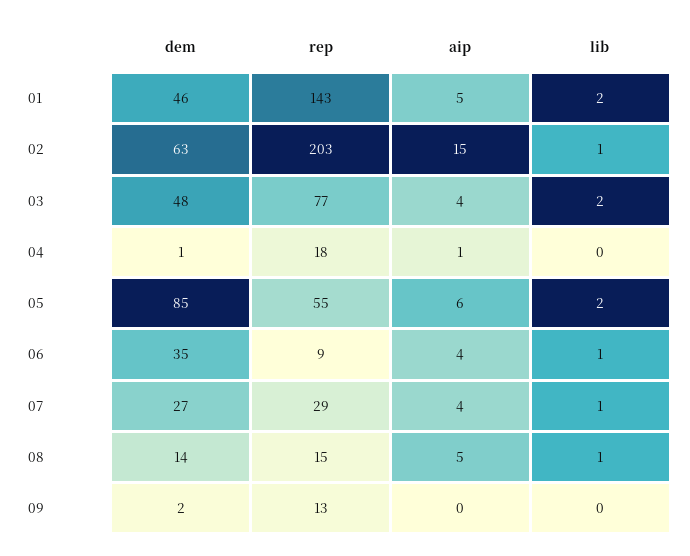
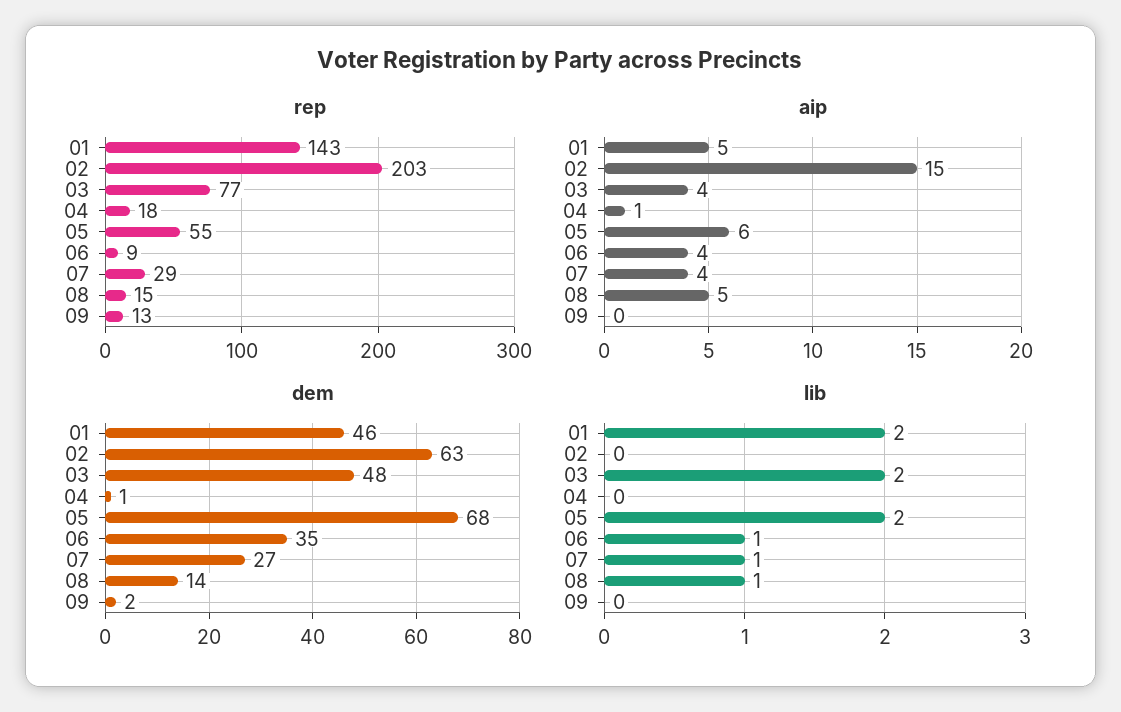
lib, 02: 1 -> 0
dem, 05: 85 -> 68

